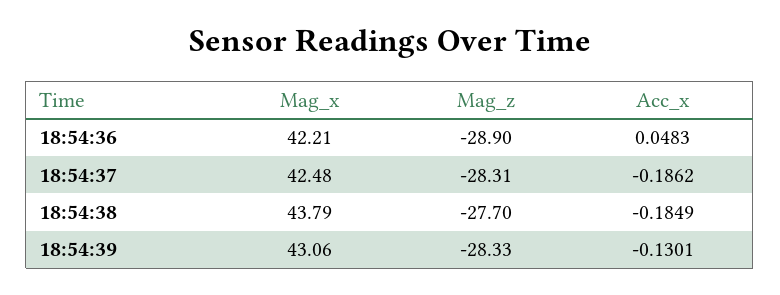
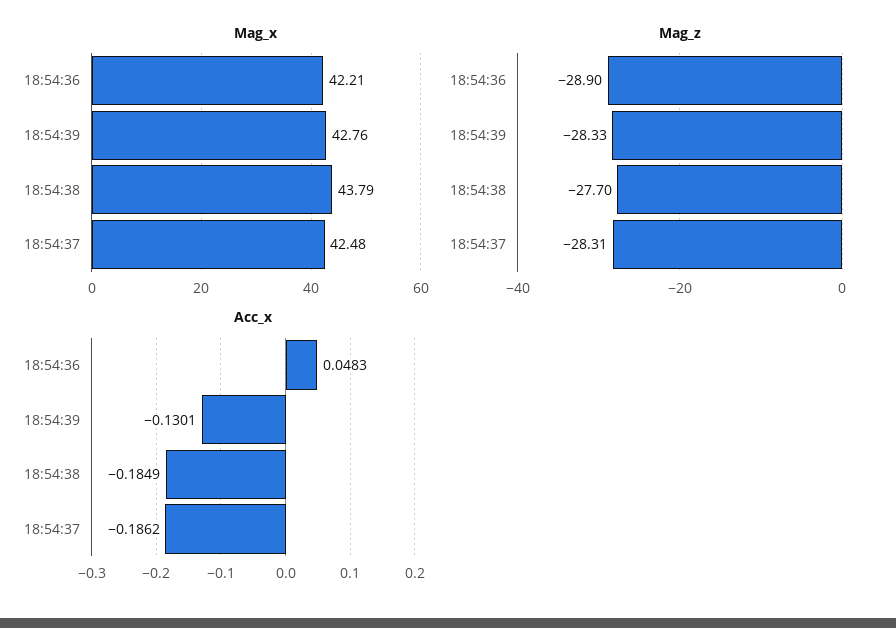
Mag_x, 18:54:39: 43.06 -> 42.76

